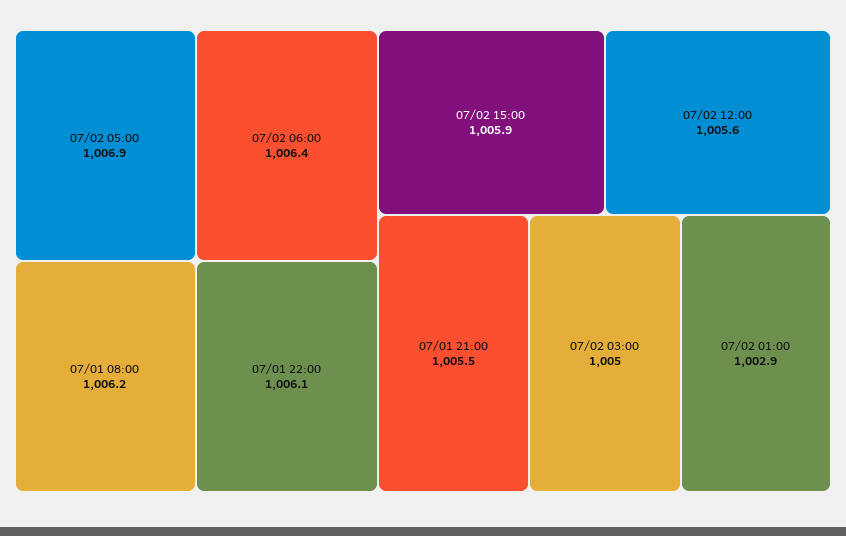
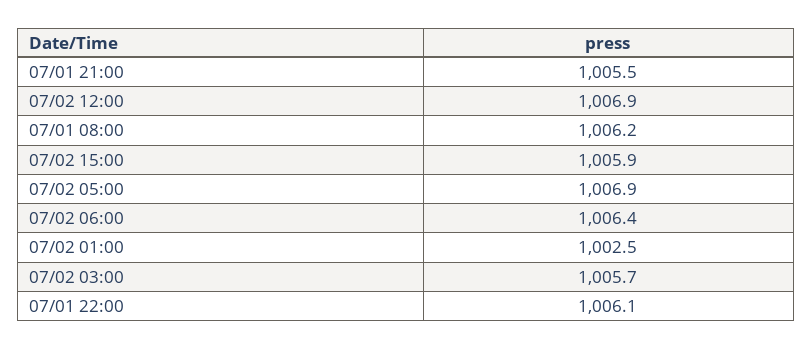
07/02 12:00: 1005.6 -> 1006.9
07/02 03:00: 1005 -> 1005.7
07/02 01:00: 1002.9 -> 1002.5

